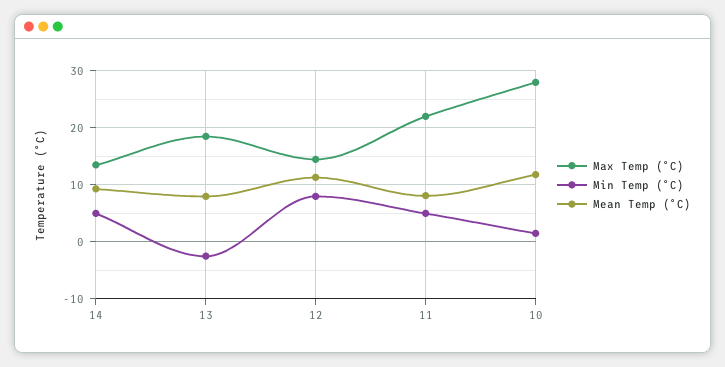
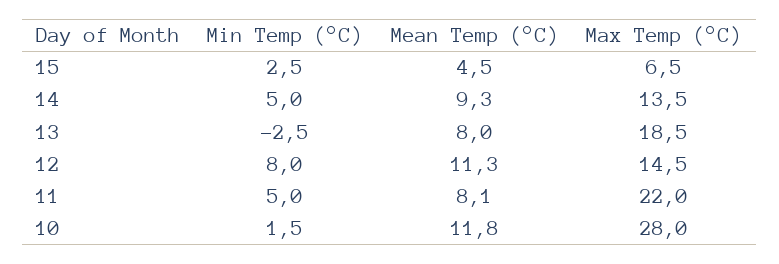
Min Temp (°C), 15: none -> 2.5
Mean Temp (°C), 15: none -> 4.5
Max Temp (°C), 15: none -> 6.5

